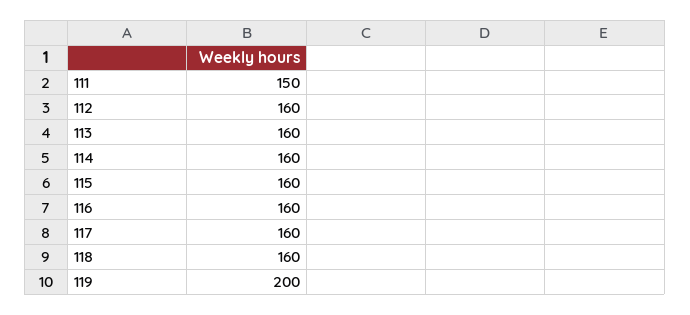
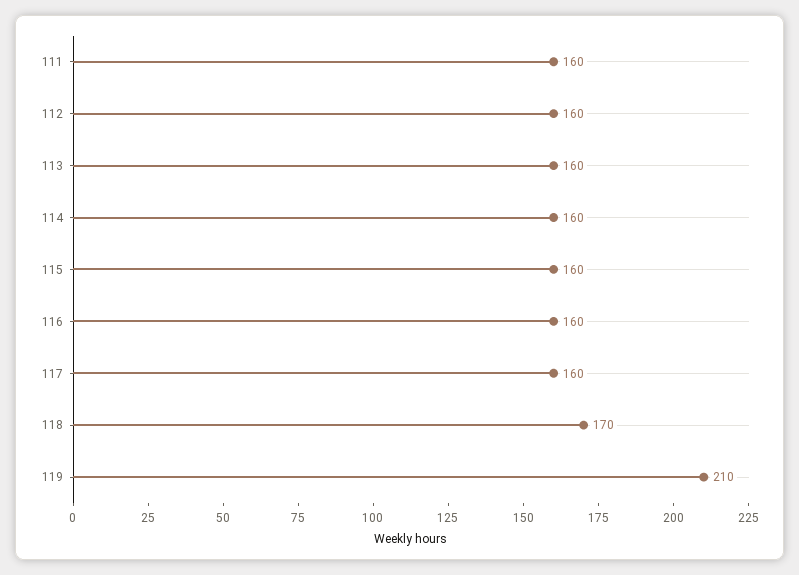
111: 150 -> 160
118: 160 -> 170
119: 200 -> 210

